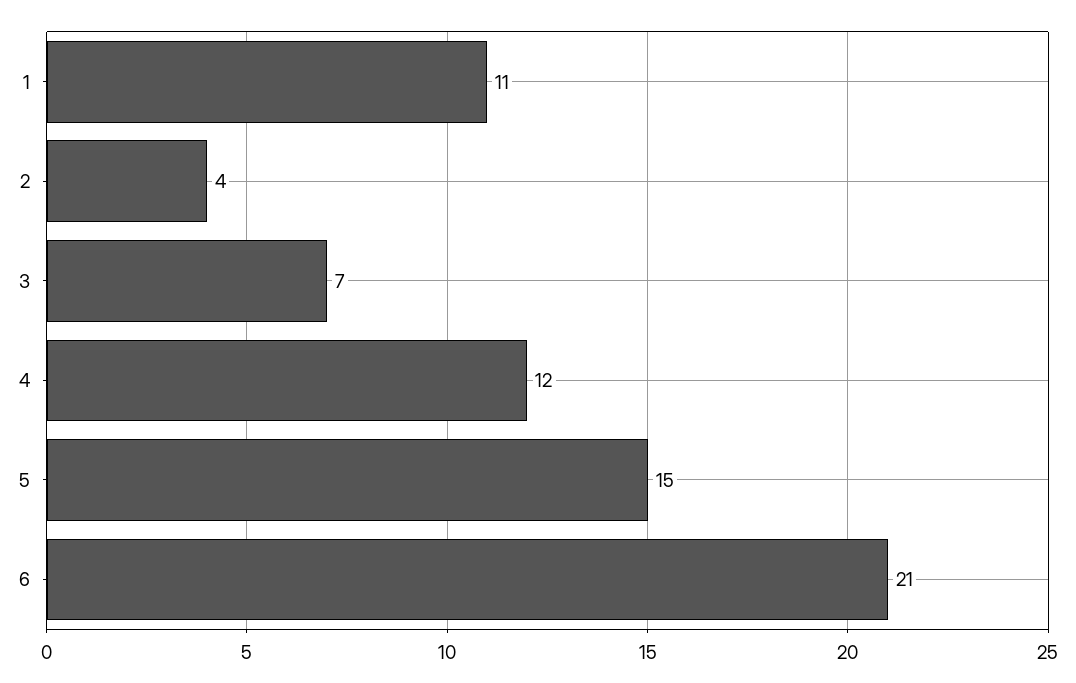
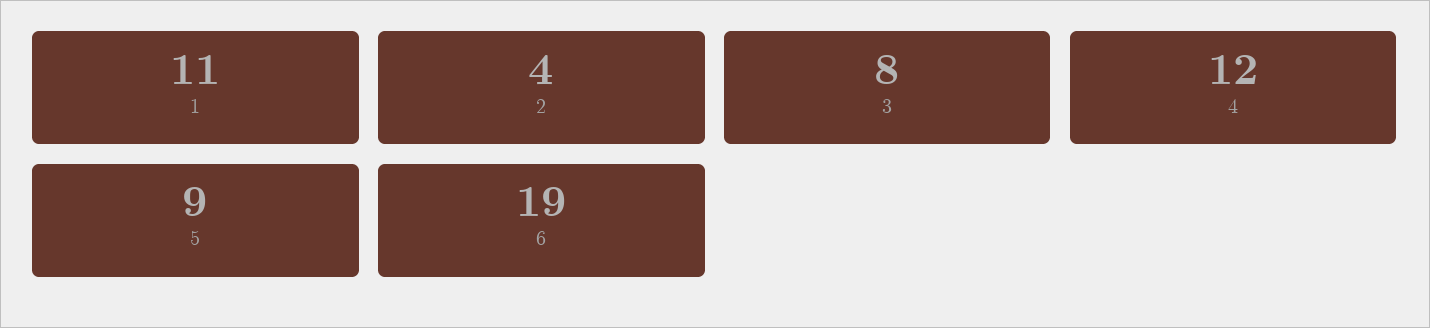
3: 7 -> 8
5: 15 -> 9
6: 21 -> 19

